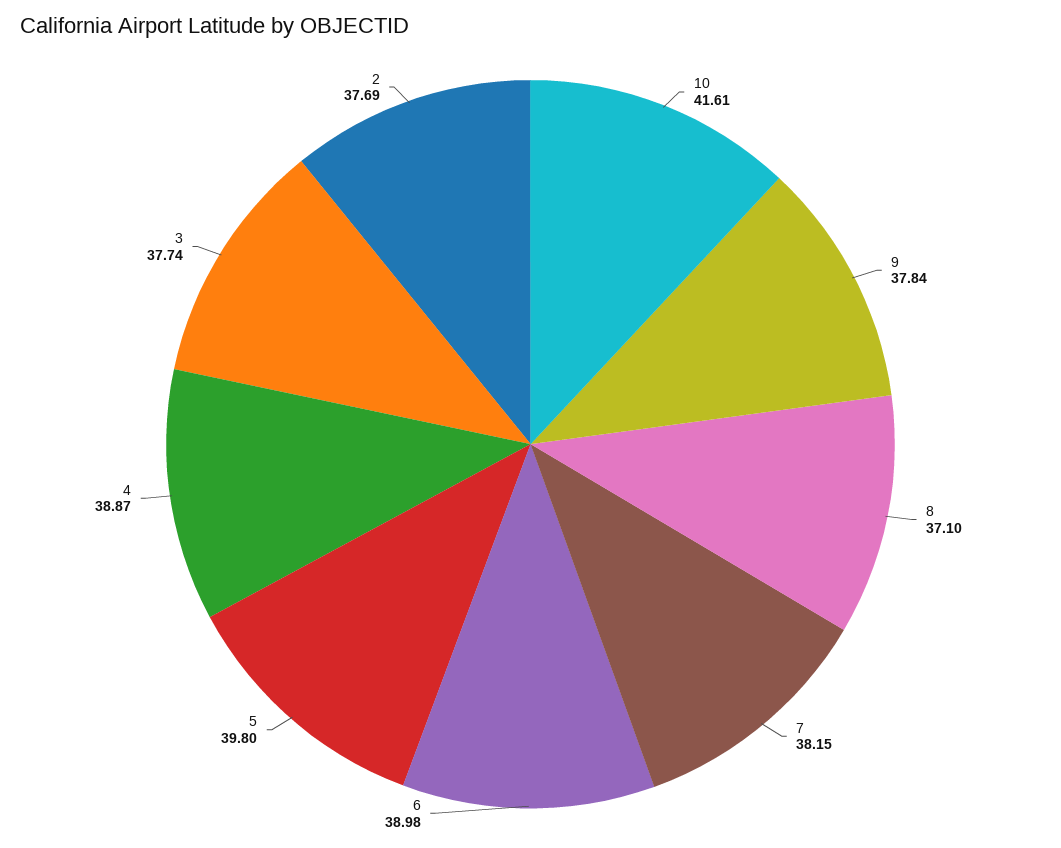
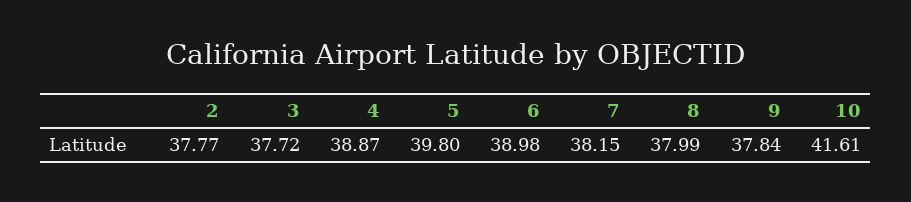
8: 37.1 -> 37.99
3: 37.74 -> 37.72
2: 37.69 -> 37.77

